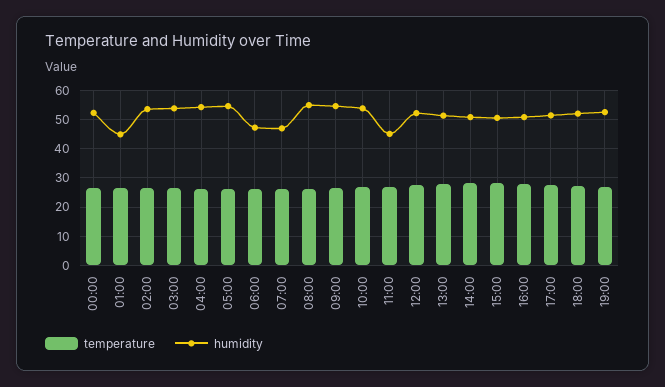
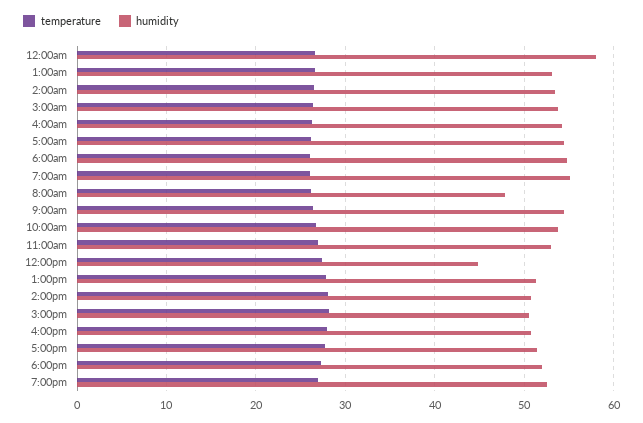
humidity, 00:00: 52.5 -> 58
humidity, 01:00: 45 -> 53
humidity, 06:00: 47.5 -> 55
humidity, 07:00: 47.5 -> 55
humidity, 08:00: 55 -> 48
humidity, 11:00: 45 -> 53
humidity, 12:00: 52.5 -> 45

